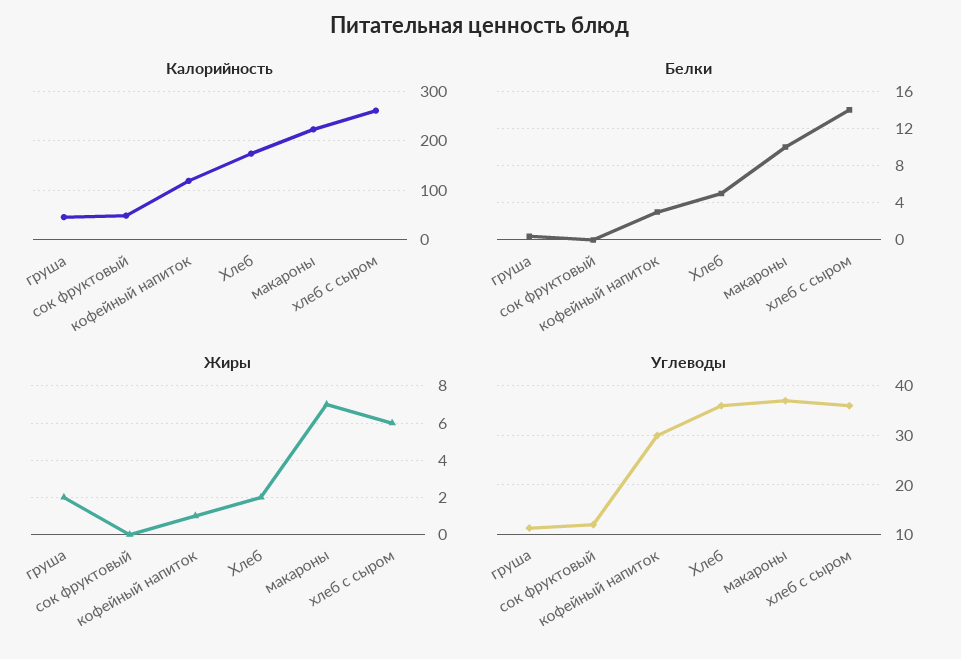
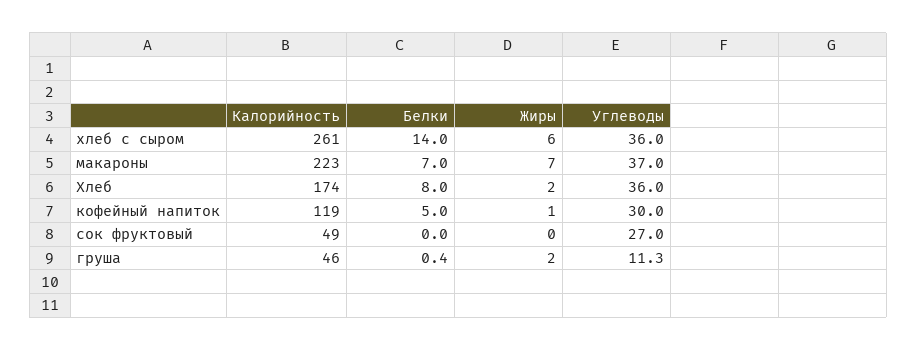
Белки, кофейный напиток: 3 -> 5
Белки, Хлеб: 5 -> 8
Белки, макароны: 10 -> 7
Углеводы, сок фруктовый: 12 -> 27

